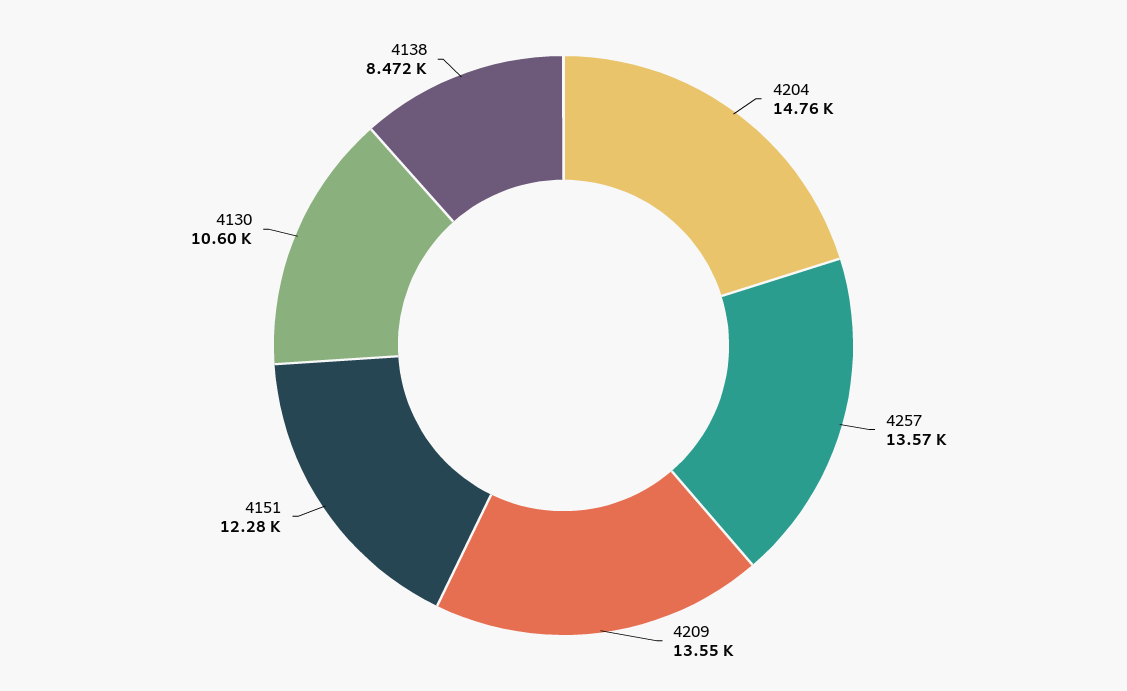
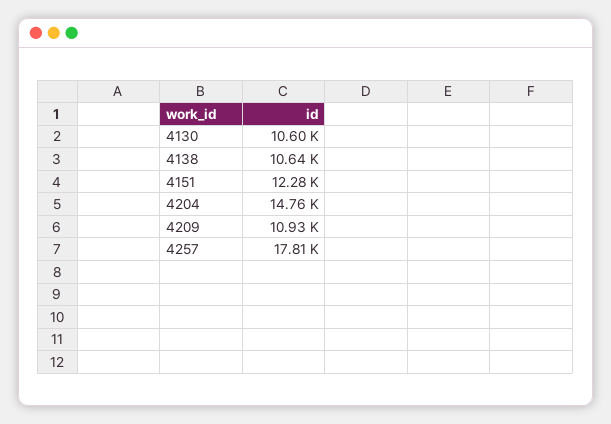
4257: 13570 -> 17810
4209: 13550 -> 10930
4138: 8472 -> 10640

